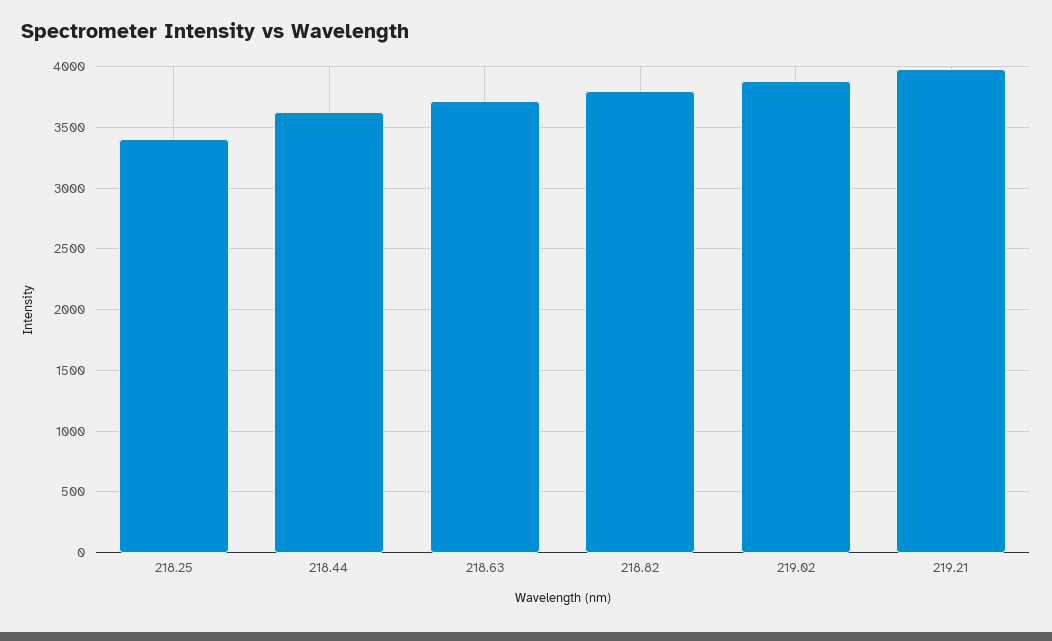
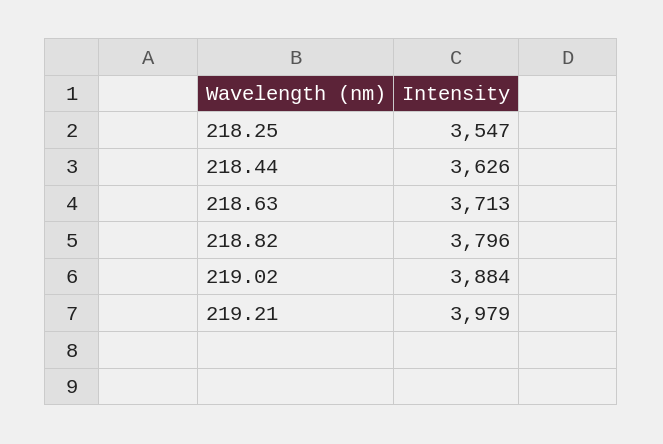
218.25: 3400 -> 3547

